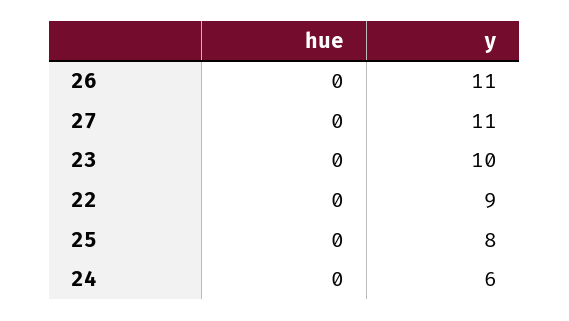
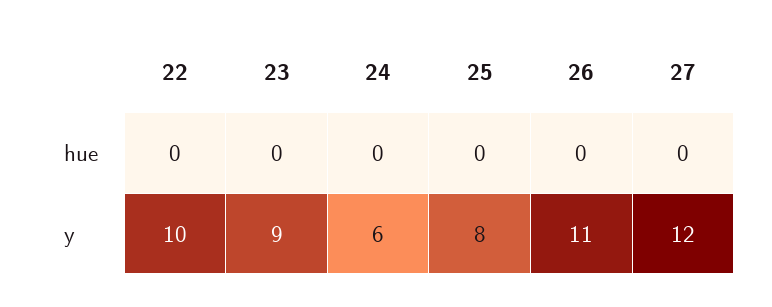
y, 27: 11 -> 12
y, 23: 10 -> 9
y, 22: 9 -> 10

